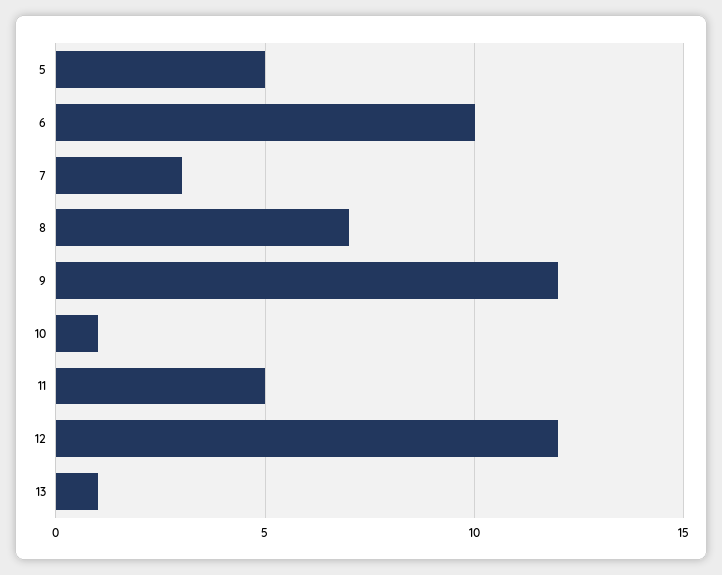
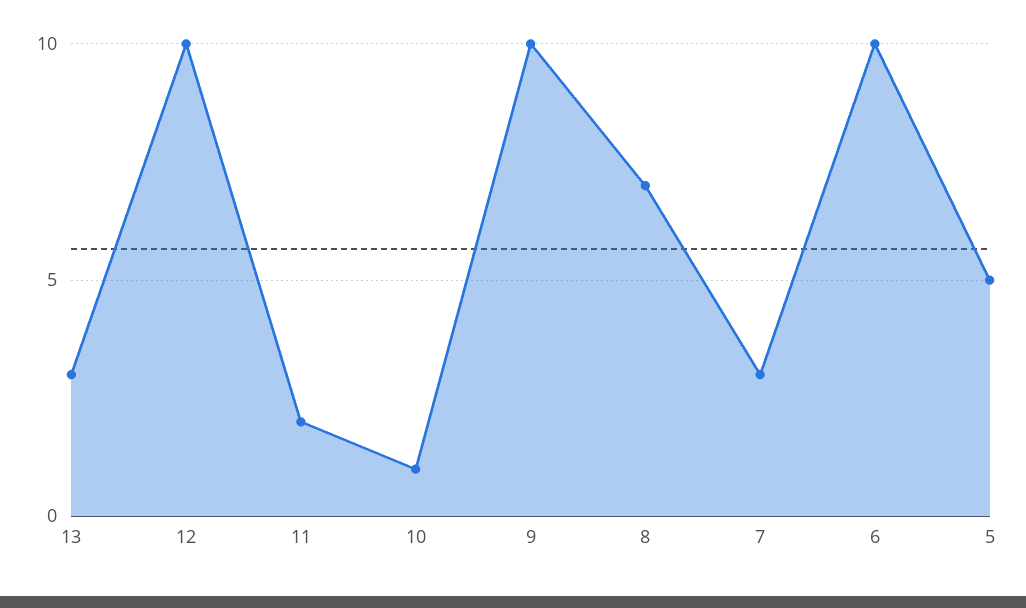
9: 12 -> 10
11: 5 -> 2
12: 12 -> 10
13: 1 -> 3

